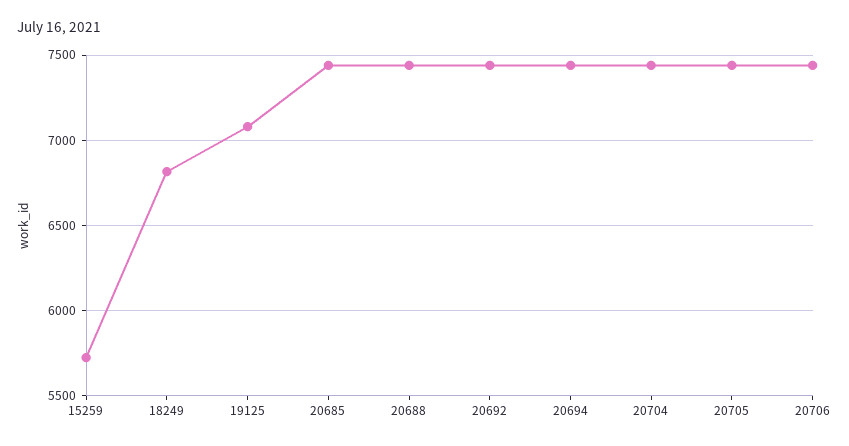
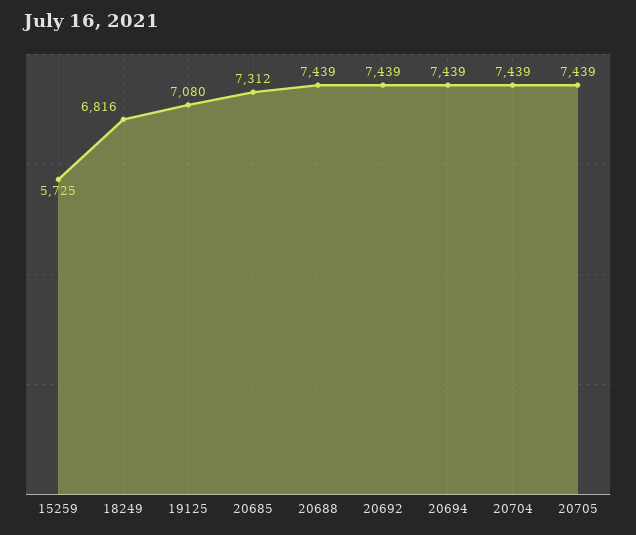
20685: 7450 -> 7312
20706: 7450 -> none

